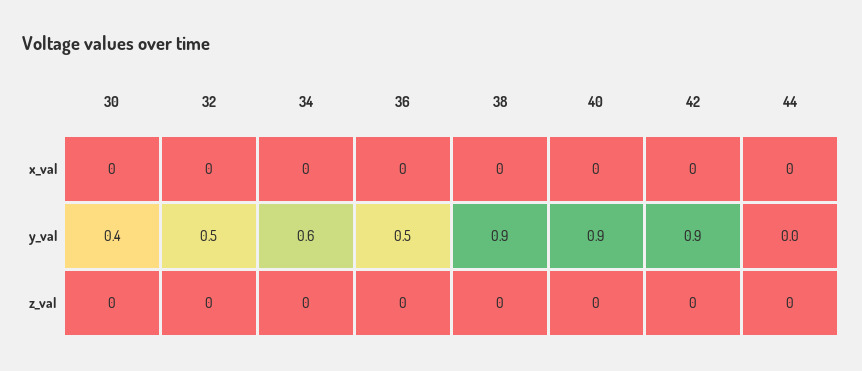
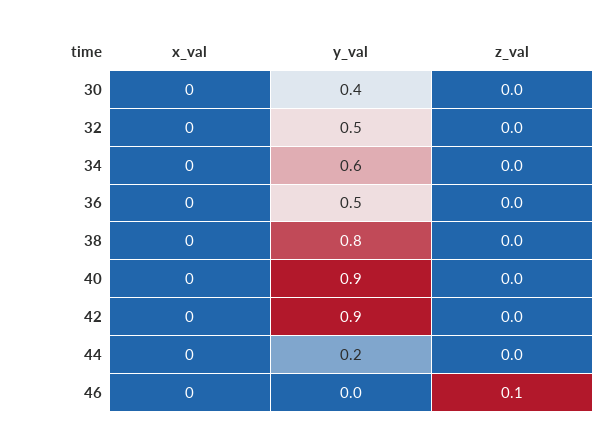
38, y_val: 0.9 -> 0.8
44, y_val: 0 -> 0.2
46, x_val: none -> 0
46, y_val: none -> 0
46, z_val: none -> 0.1

